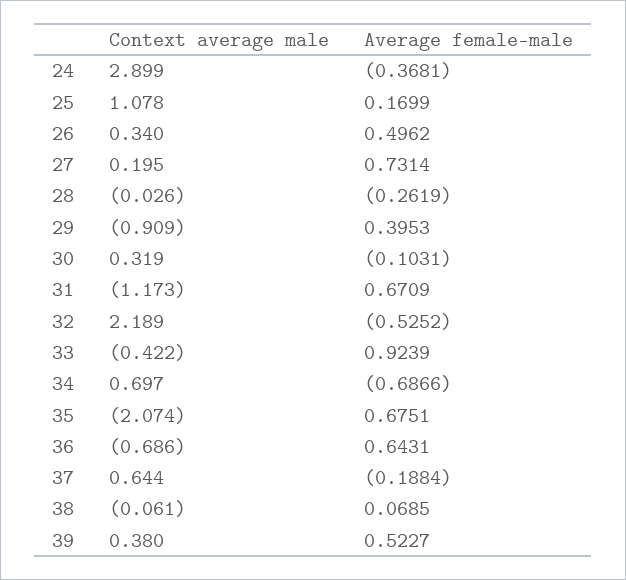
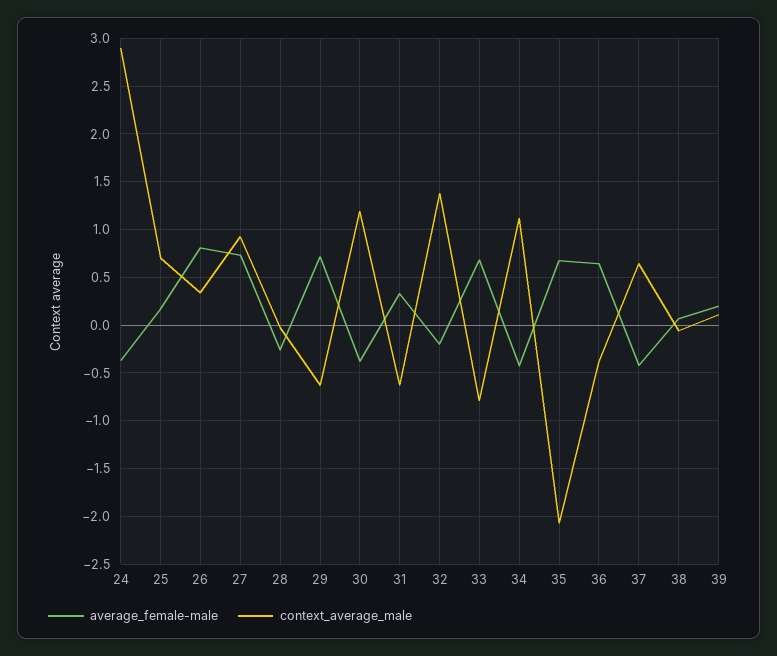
Context average male, 25: 1.078 -> 0.7
Average female-male, 26: 0.4962 -> 0.8
Context average male, 27: 0.195 -> 0.9
Context average male, 29: -0.909 -> -0.6
Average female-male, 29: 0.3953 -> 0.7
Context average male, 30: 0.319 -> 1.2
Average female-male, 30: -0.1031 -> -0.4
Context average male, 31: -1.173 -> -0.6
Average female-male, 31: 0.6709 -> 0.3
Context average male, 32: 2.189 -> 1.4
Average female-male, 32: -0.5252 -> -0.2
Context average male, 33: -0.422 -> -0.8
Average female-male, 33: 0.9239 -> 0.7
Context average male, 34: 0.697 -> 1.1
Average female-male, 34: -0.6866 -> -0.4
Context average male, 36: -0.686 -> -0.4
Average female-male, 37: -0.1884 -> -0.4
Context average male, 39: 0.38 -> 0.1
Average female-male, 39: 0.5227 -> 0.2

